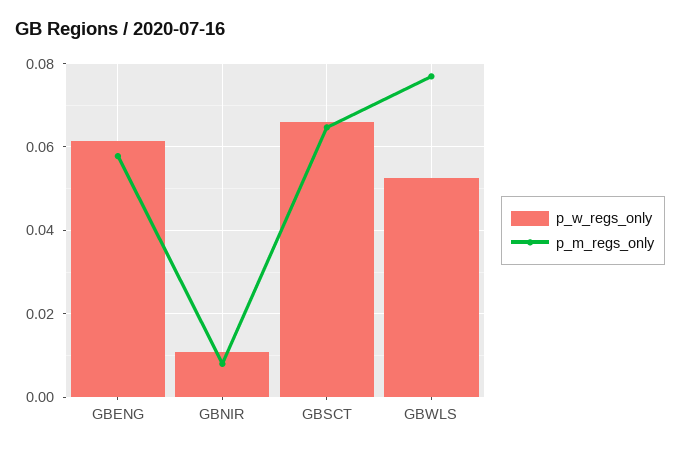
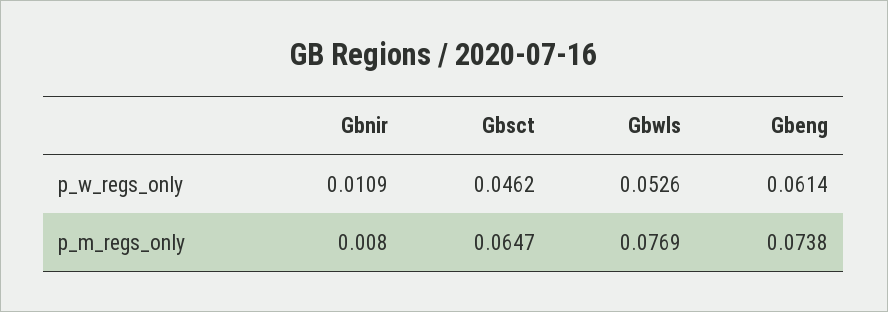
p_m_regs_only, GBENG: 0.058 -> 0.0738
p_w_regs_only, GBSCT: 0.066 -> 0.0462

